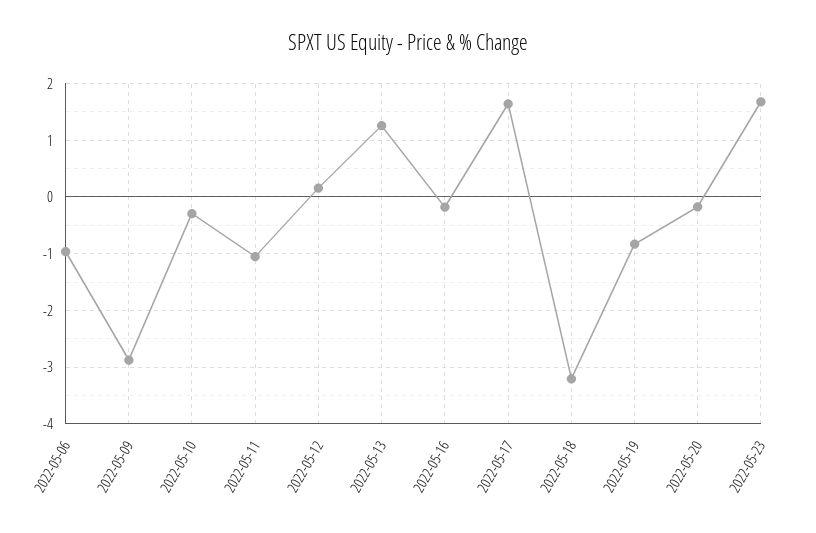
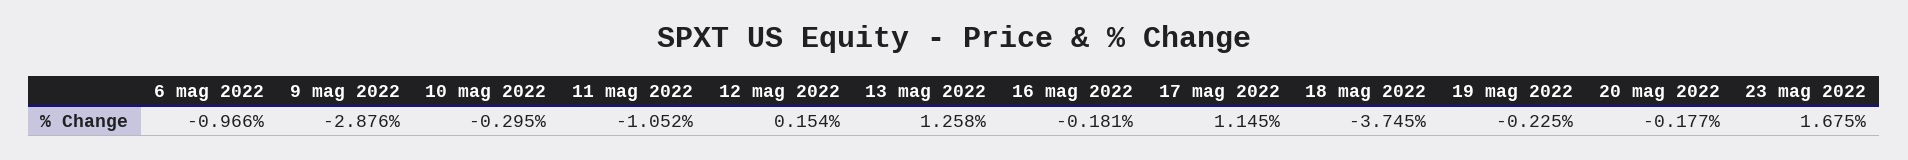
2022-05-17: 1.6 -> 1.145
2022-05-18: -3.2 -> -3.745
2022-05-19: -0.8 -> -0.225

